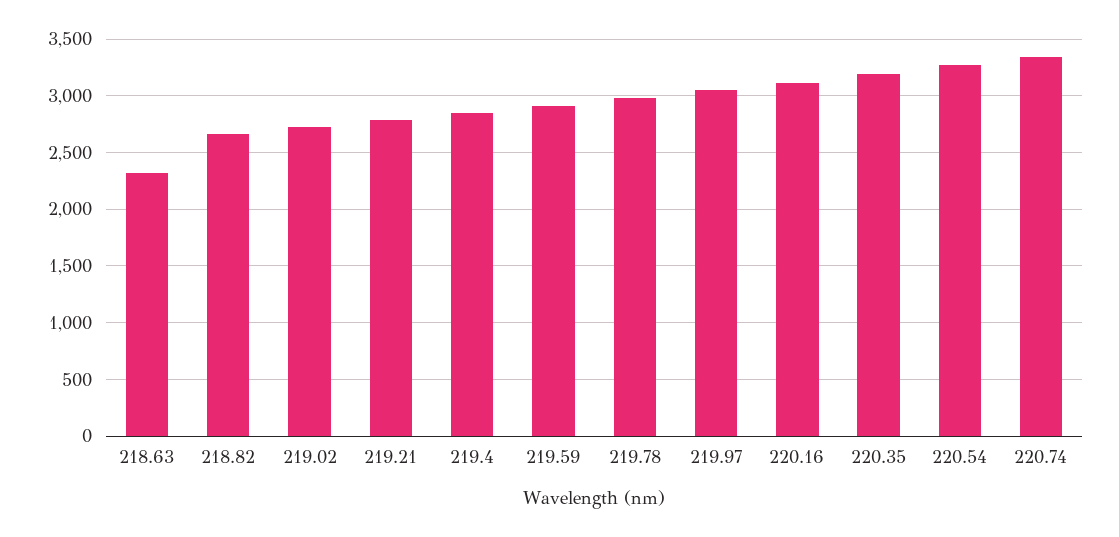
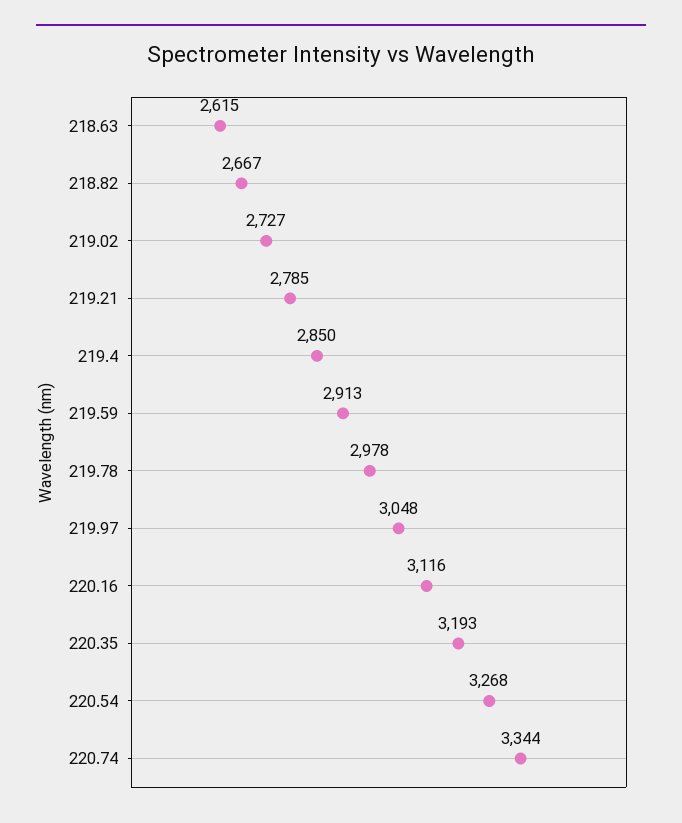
218.63: 2300 -> 2615

